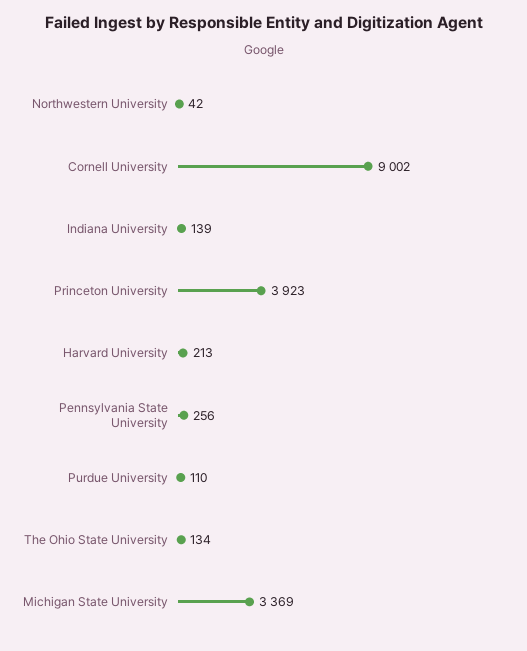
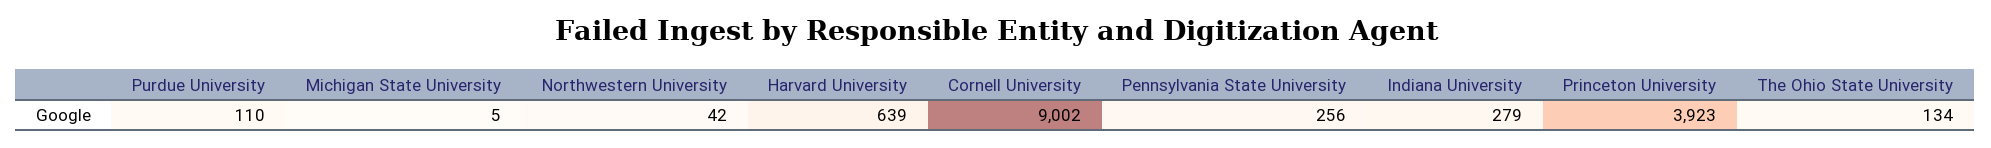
Indiana University: 139 -> 279
Harvard University: 213 -> 639
Michigan State University: 3369 -> 5

